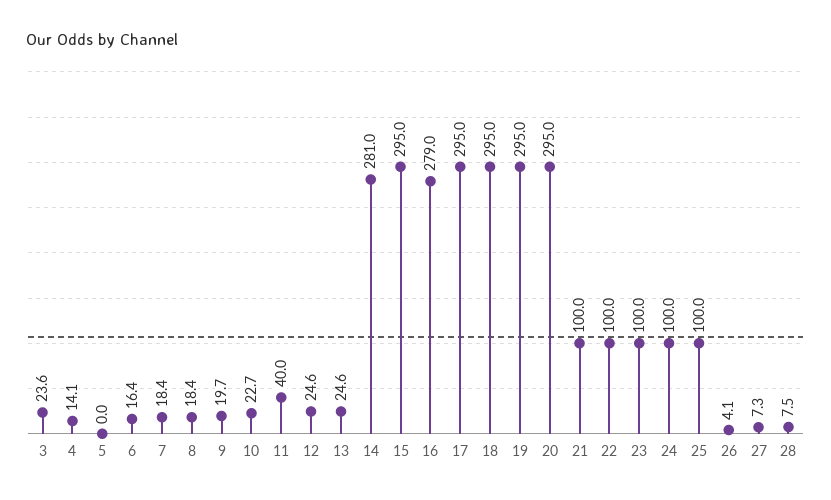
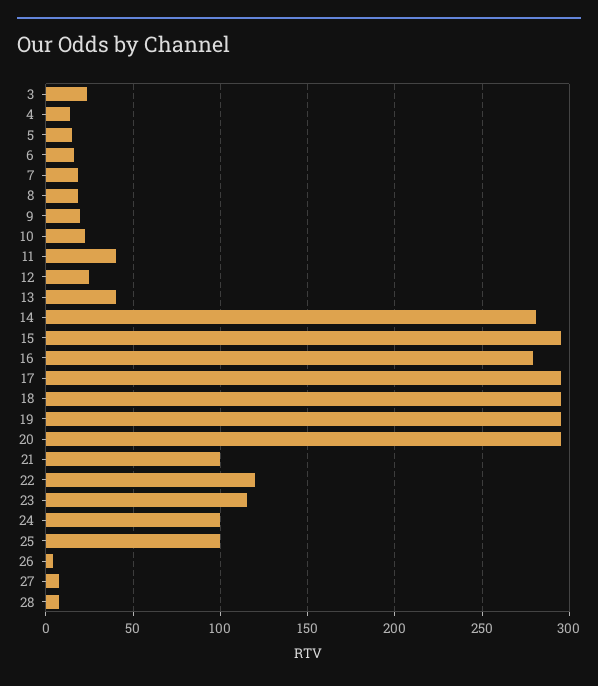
5: 0 -> 15
13: 24.6 -> 40
22: 100 -> 120
23: 100 -> 115

